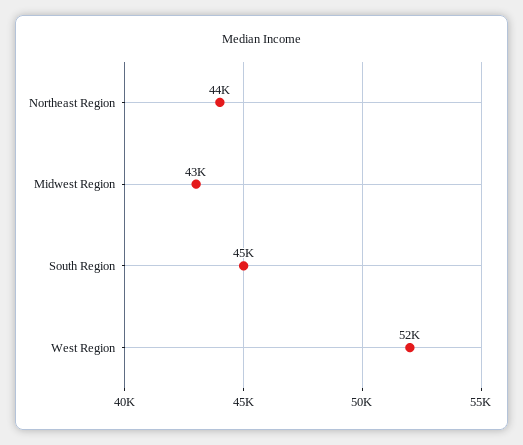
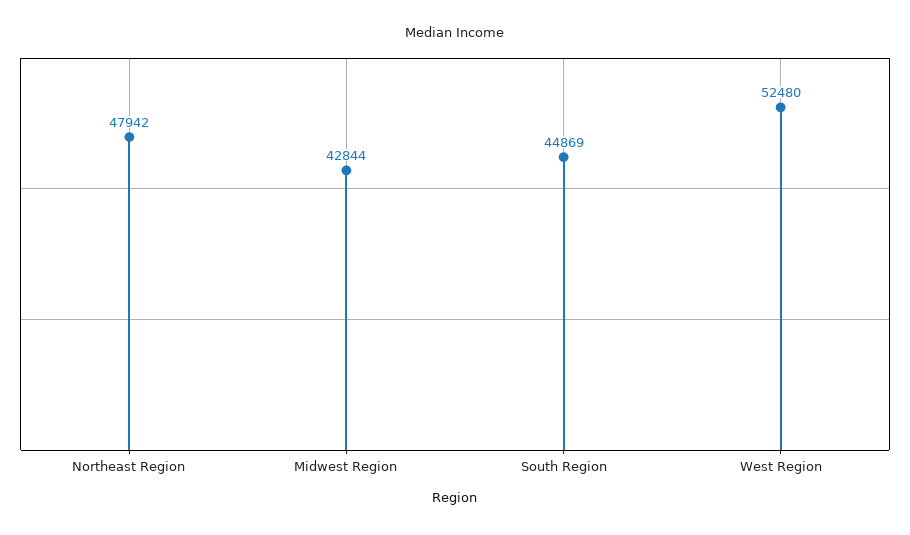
Northeast Region: 44000 -> 47942

